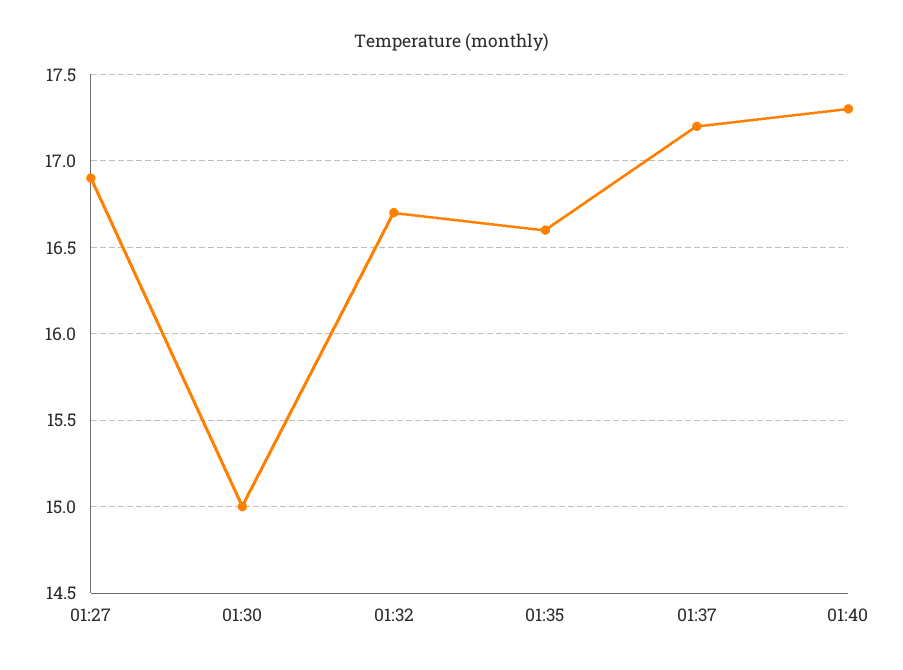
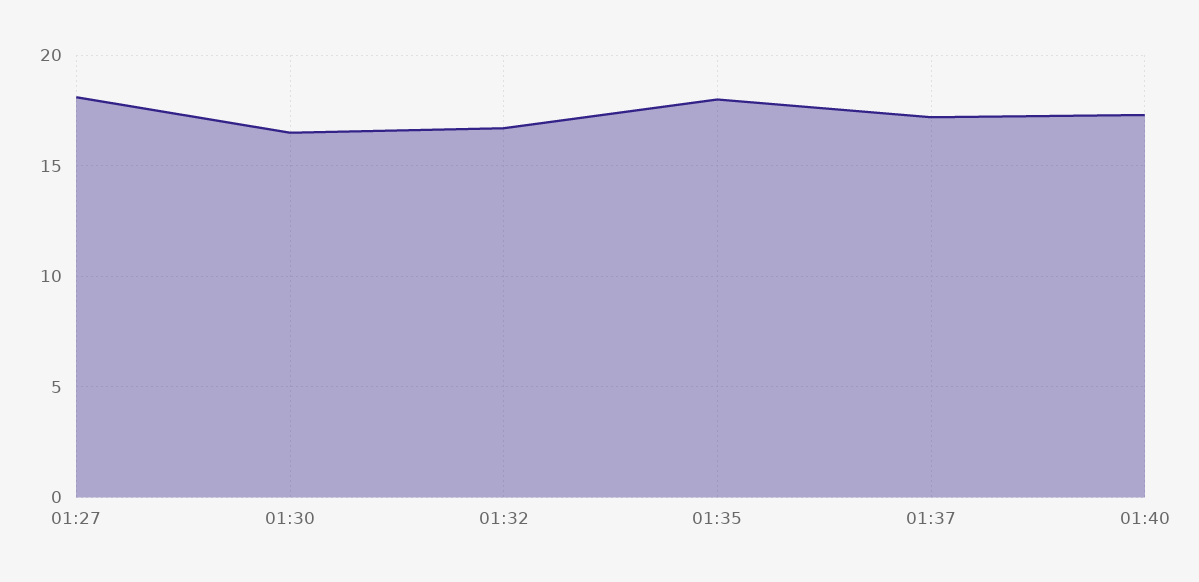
01:27: 16.9 -> 18
01:30: 15 -> 16.5
01:35: 16.6 -> 18

